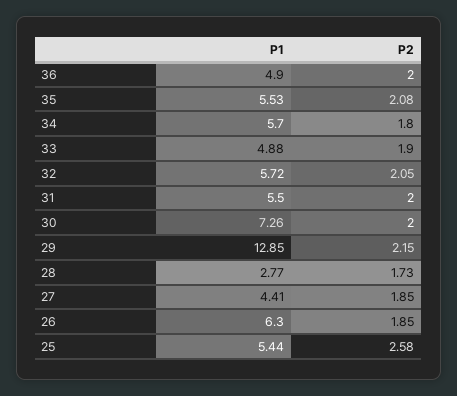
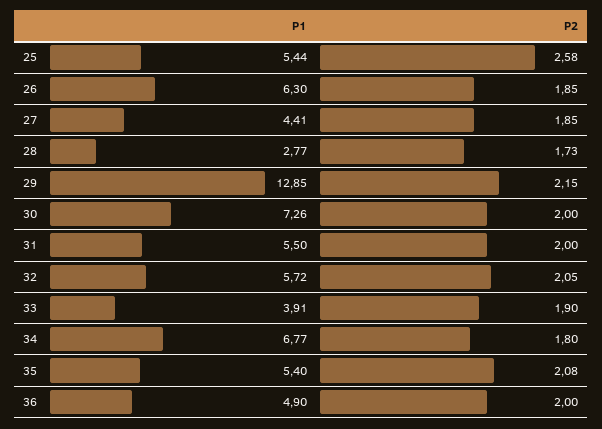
P1, 35: 5.53 -> 5.4
P1, 34: 5.7 -> 6.77
P1, 33: 4.88 -> 3.91

